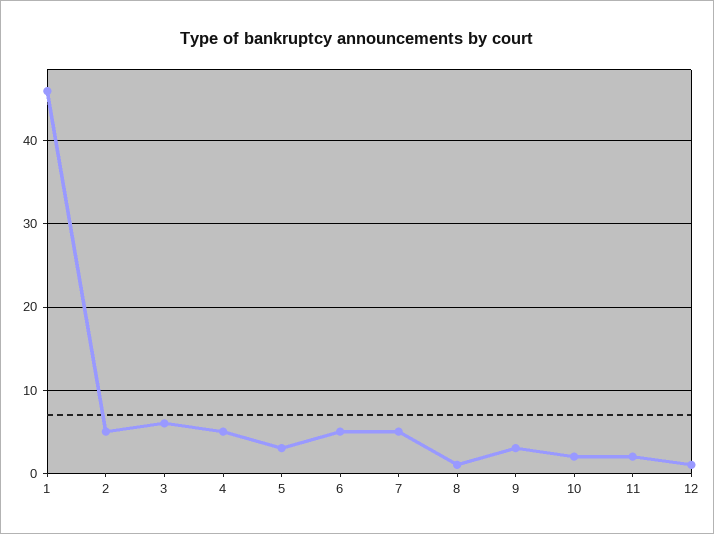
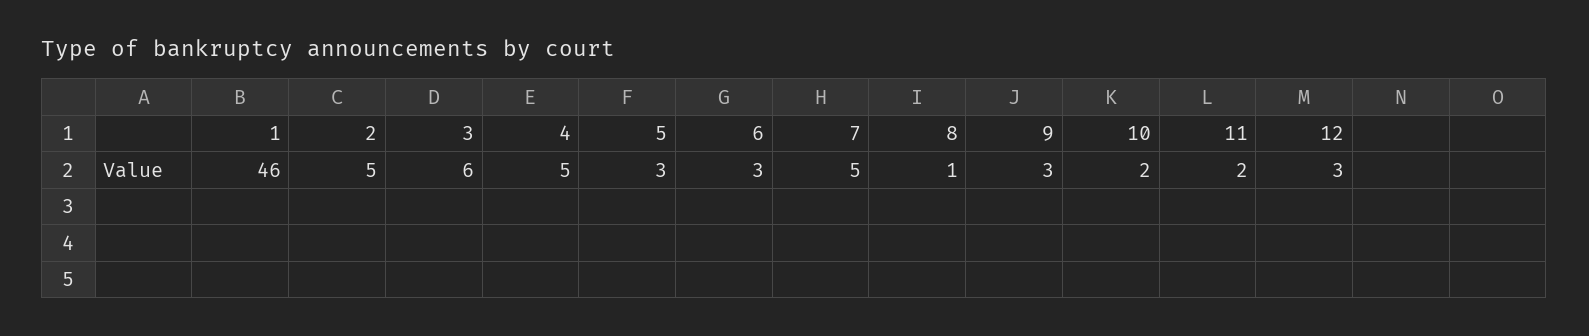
6: 5 -> 3
12: 1 -> 3

